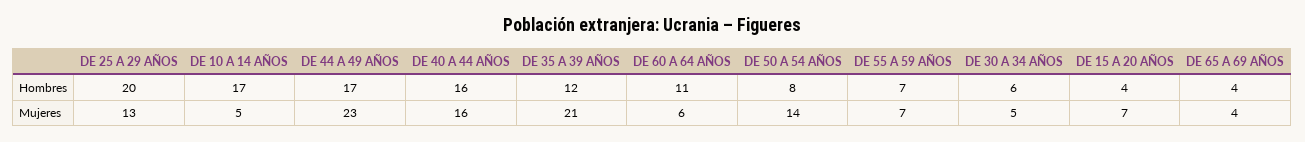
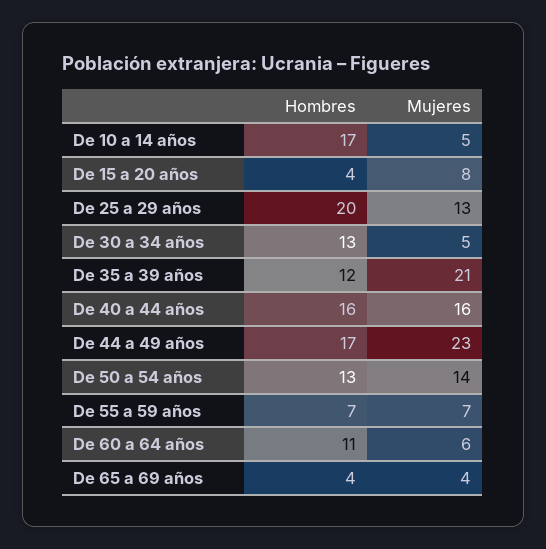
DE 50 A 54 AÑOS, Hombres: 8 -> 13
DE 30 A 34 AÑOS, Hombres: 6 -> 13
DE 15 A 20 AÑOS, Mujeres: 7 -> 8

